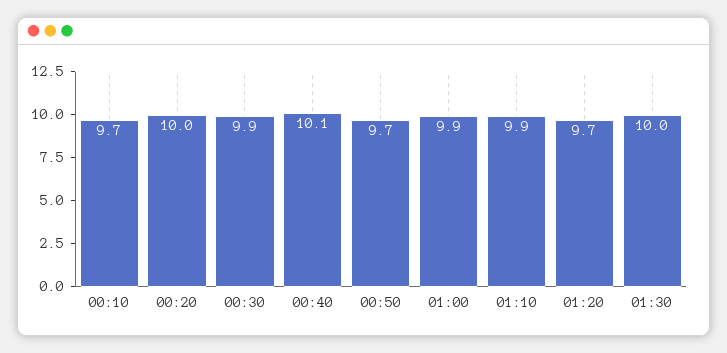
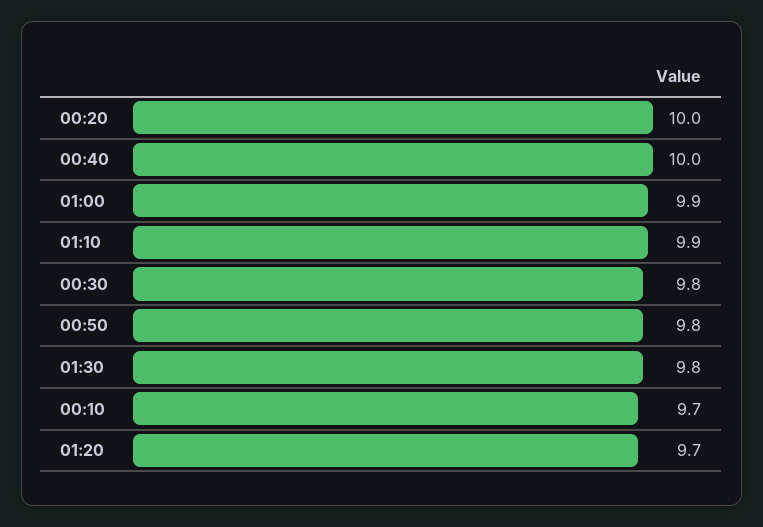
00:30: 9.9 -> 9.8
00:40: 10.1 -> 10
00:50: 9.7 -> 9.8
01:30: 10 -> 9.8

